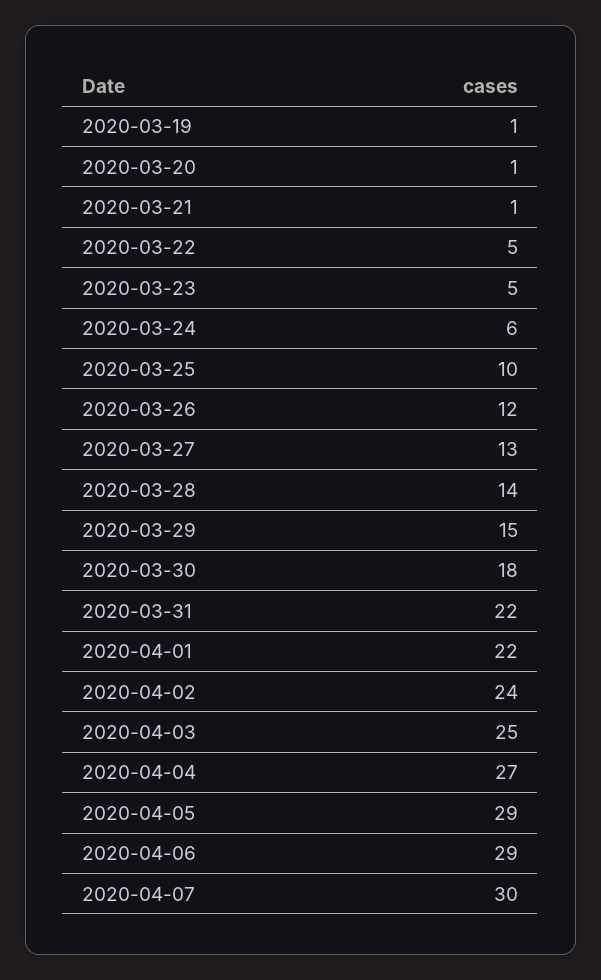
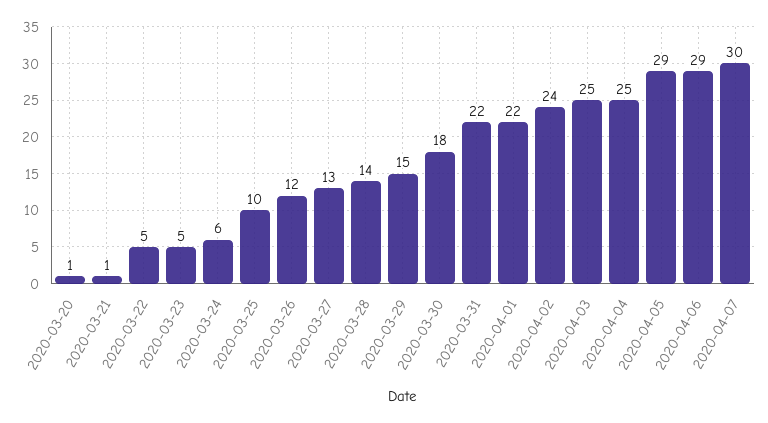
2020-03-19: 1 -> none
2020-04-04: 27 -> 25

